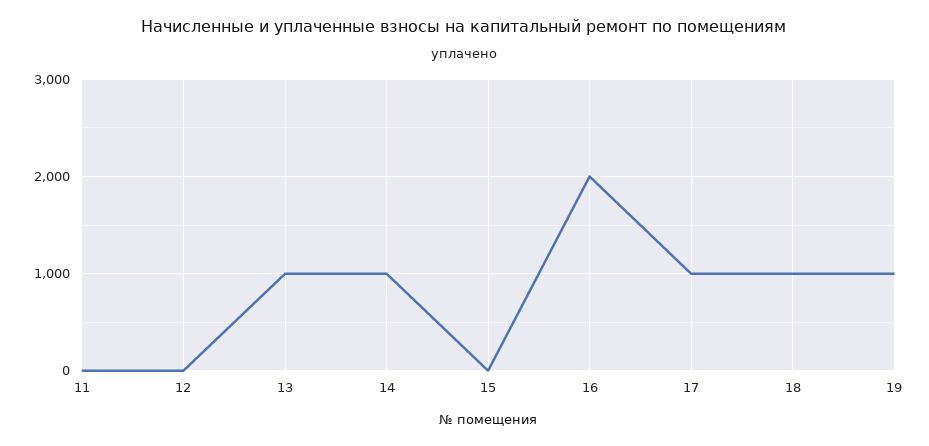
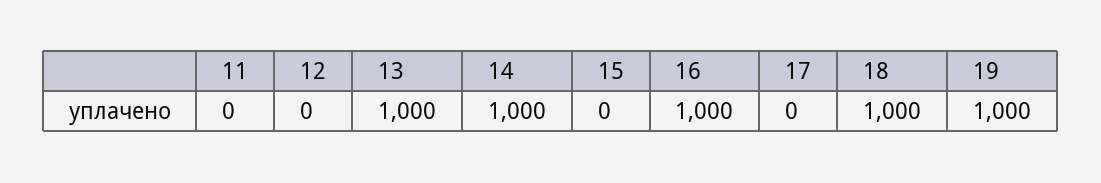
16: 2000 -> 1000
17: 1000 -> 0

